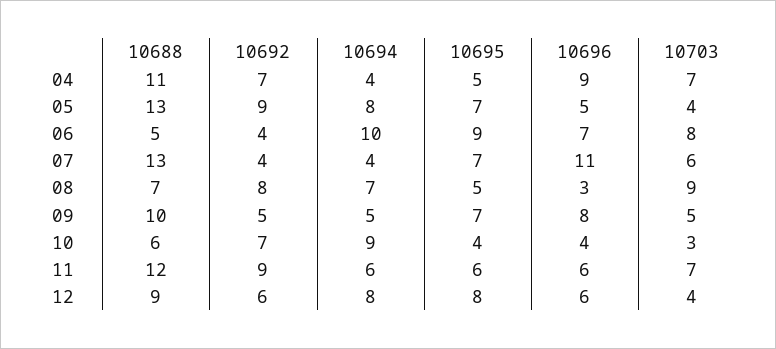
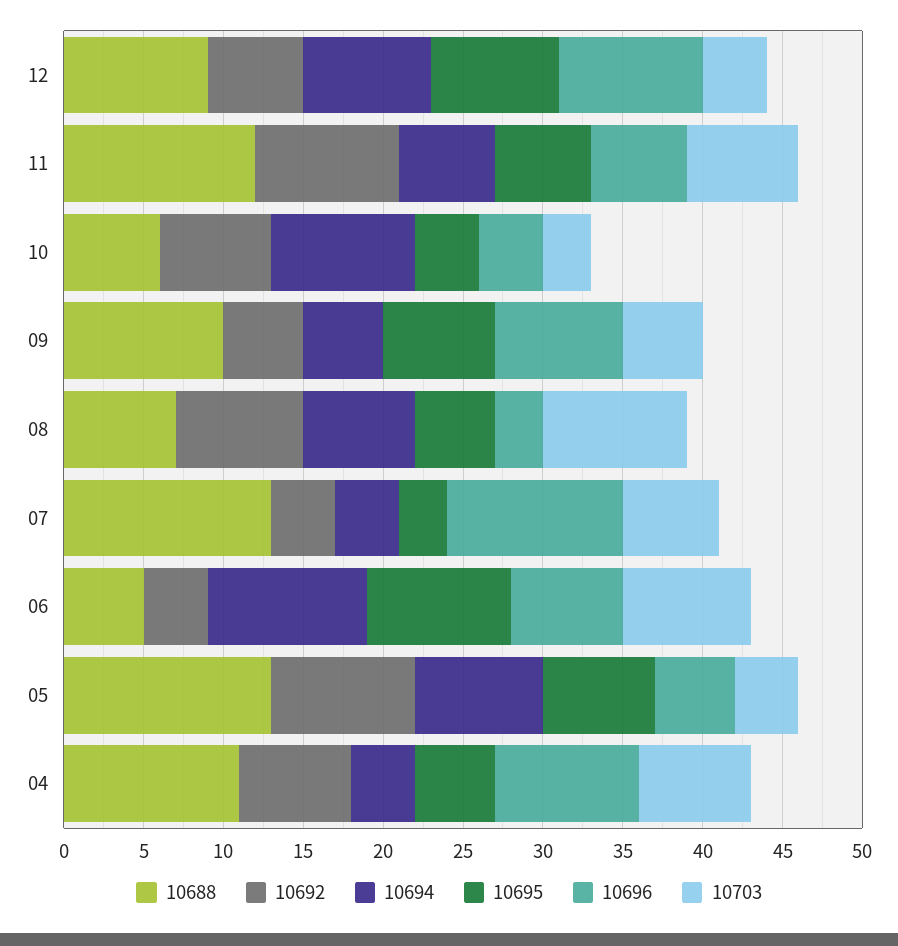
10695, 07: 7 -> 3
10696, 12: 6 -> 9

